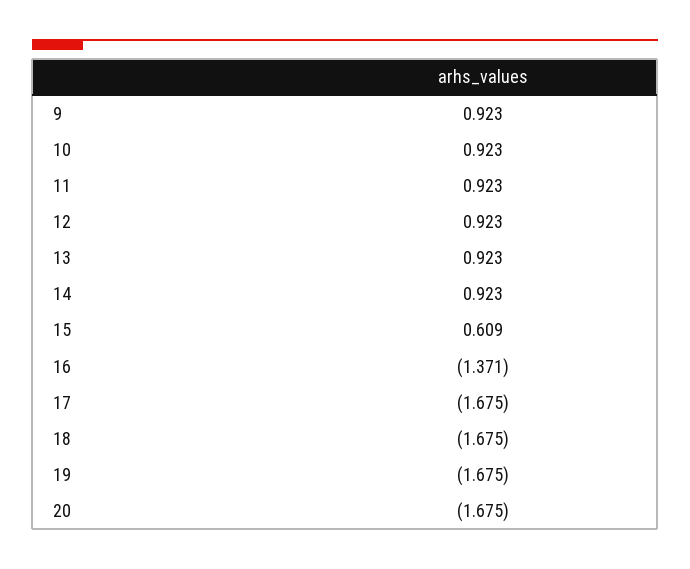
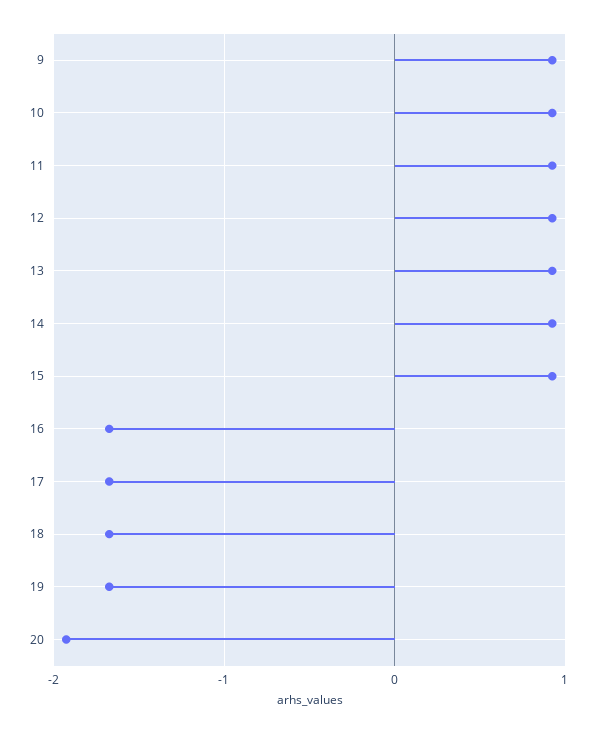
15: 0.609 -> 0.9
16: -1.371 -> -1.7
20: -1.675 -> -1.9

